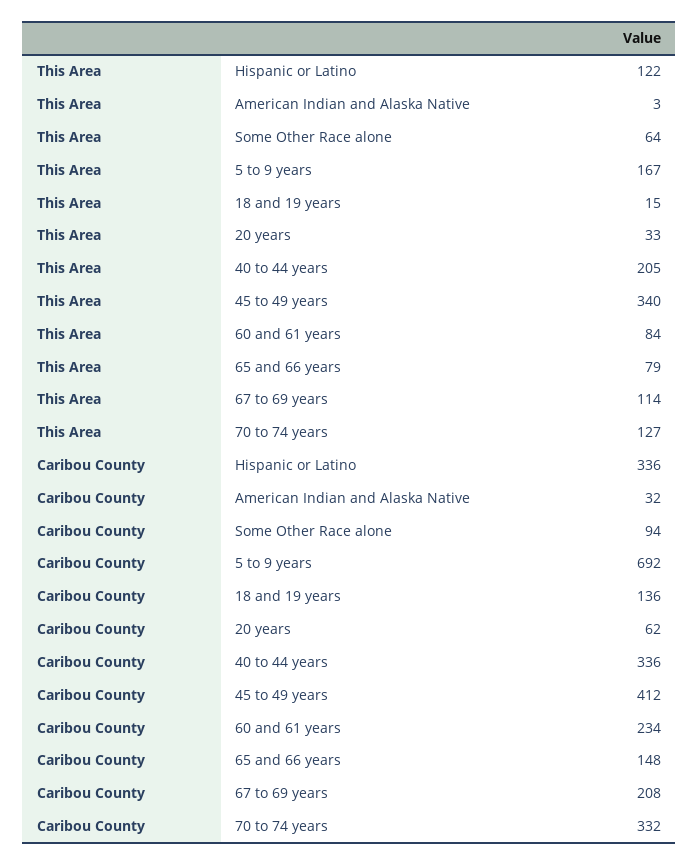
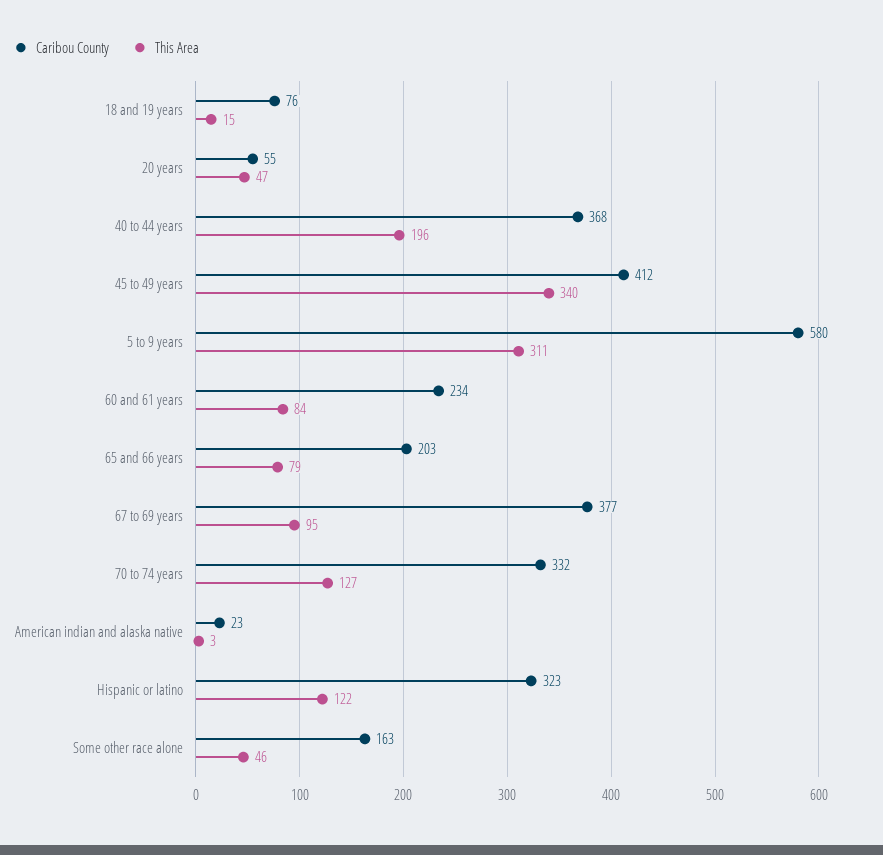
This Area, Some Other Race alone: 64 -> 46
This Area, 5 to 9 years: 167 -> 311
This Area, 20 years: 33 -> 47
This Area, 40 to 44 years: 205 -> 196
This Area, 67 to 69 years: 114 -> 95
Caribou County, Hispanic or Latino: 336 -> 323
Caribou County, American Indian and Alaska Native: 32 -> 23
Caribou County, Some Other Race alone: 94 -> 163
Caribou County, 5 to 9 years: 692 -> 580
Caribou County, 18 and 19 years: 136 -> 76
Caribou County, 20 years: 62 -> 55
Caribou County, 40 to 44 years: 336 -> 368
Caribou County, 65 and 66 years: 148 -> 203
Caribou County, 67 to 69 years: 208 -> 377

